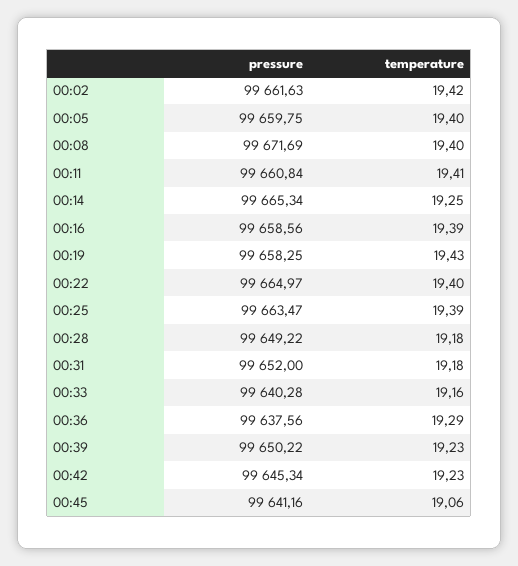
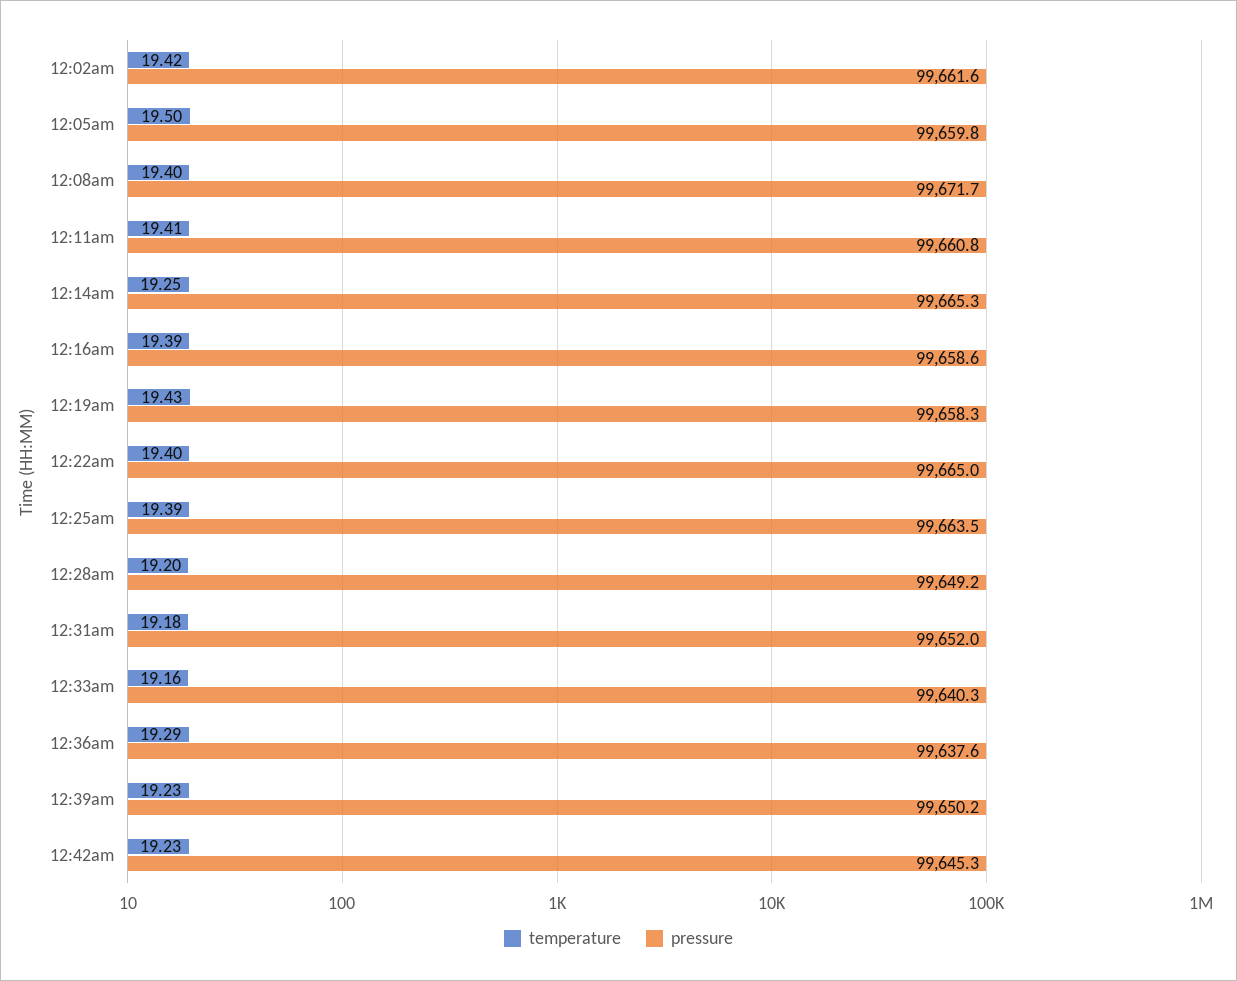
temperature, 00:05: 19.4 -> 19.5
temperature, 00:28: 19.18 -> 19.2
pressure, 00:45: 99641.16 -> none
temperature, 00:45: 19.06 -> none

